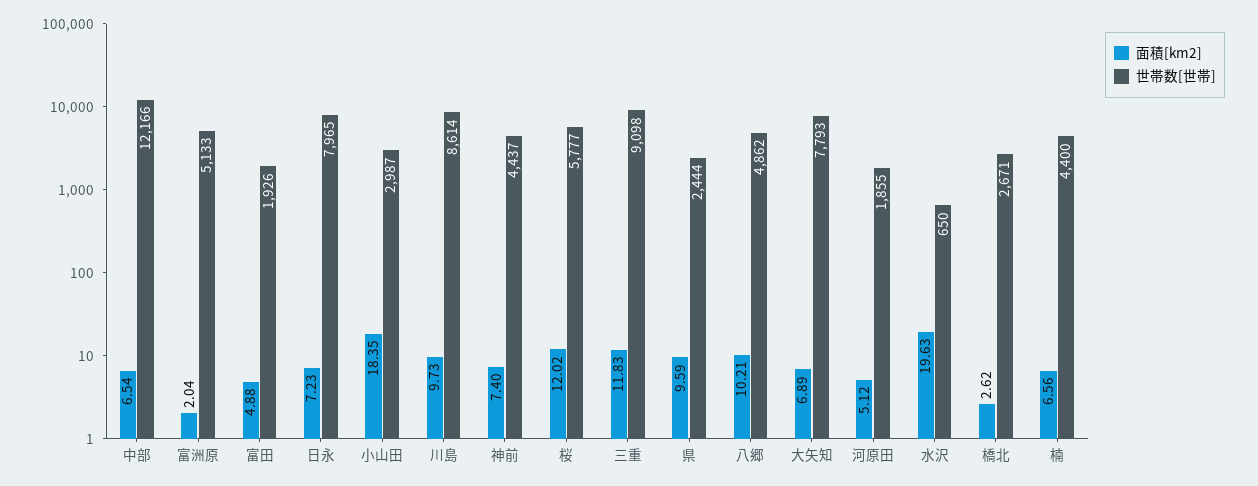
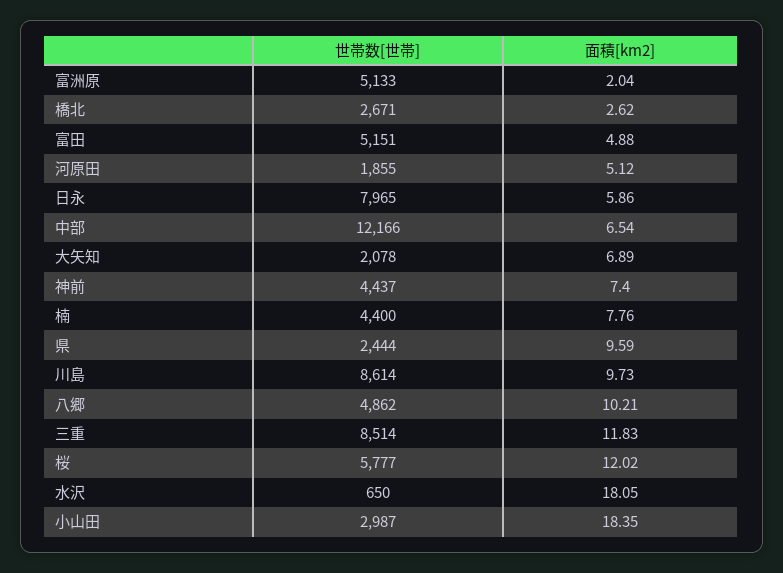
世帯数[世帯], 富田: 1926 -> 5151
面積[km2], 日永: 7.23 -> 5.86
世帯数[世帯], 三重: 9098 -> 8514
世帯数[世帯], 大矢知: 7793 -> 2078
面積[km2], 水沢: 19.63 -> 18.05
面積[km2], 楠: 6.56 -> 7.76

